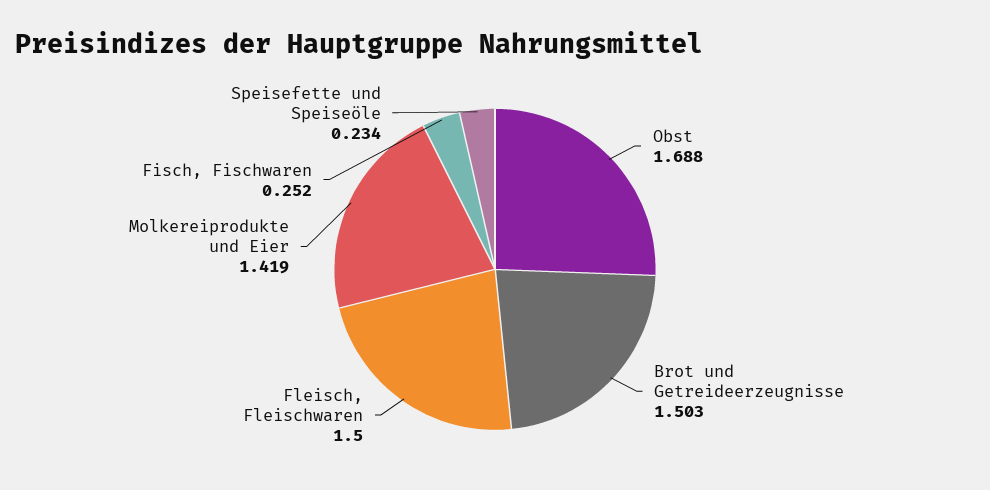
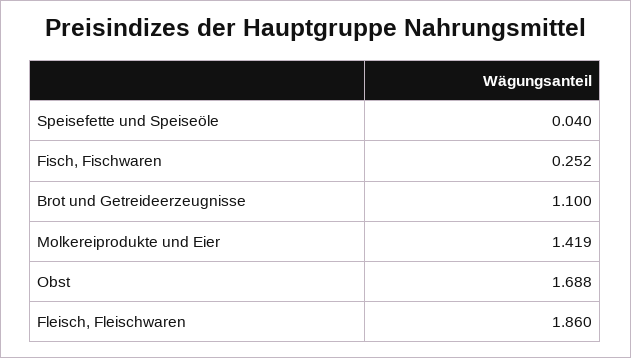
Brot und Getreideerzeugnisse: 1.503 -> 1.1
Fleisch, Fleischwaren: 1.5 -> 1.86
Speisefette und Speiseöle: 0.234 -> 0.04

